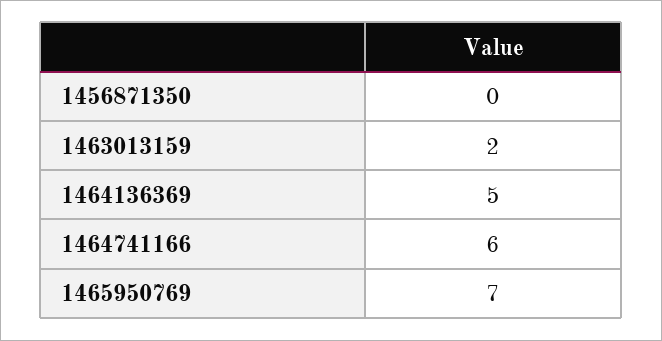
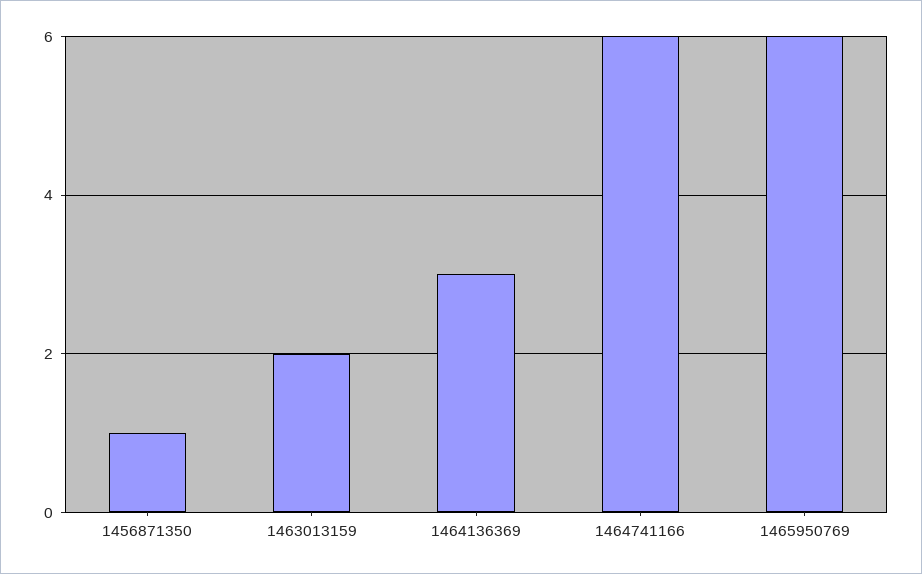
1456871350: 0 -> 1
1464136369: 5 -> 3
1465950769: 7 -> 6

